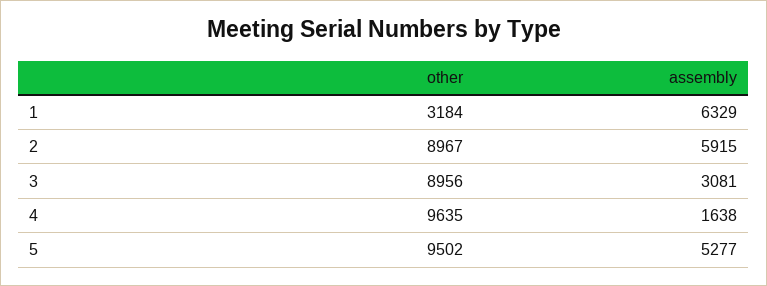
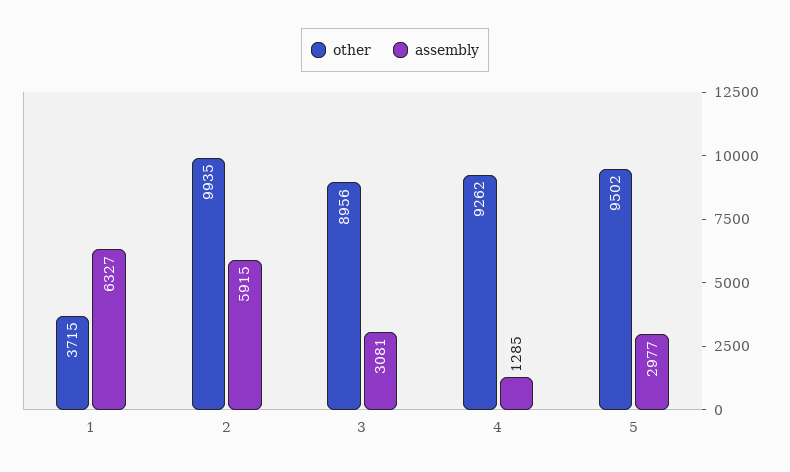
other, 1: 3184 -> 3715
assembly, 1: 6329 -> 6327
other, 2: 8967 -> 9935
other, 4: 9635 -> 9262
assembly, 4: 1638 -> 1285
assembly, 5: 5277 -> 2977

